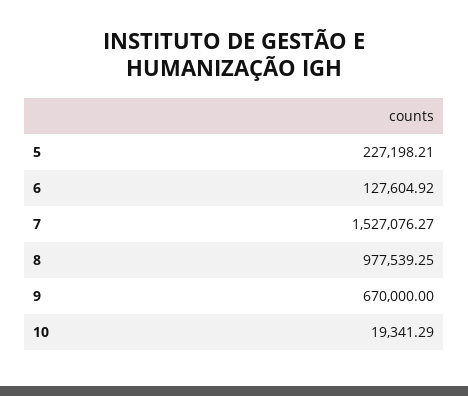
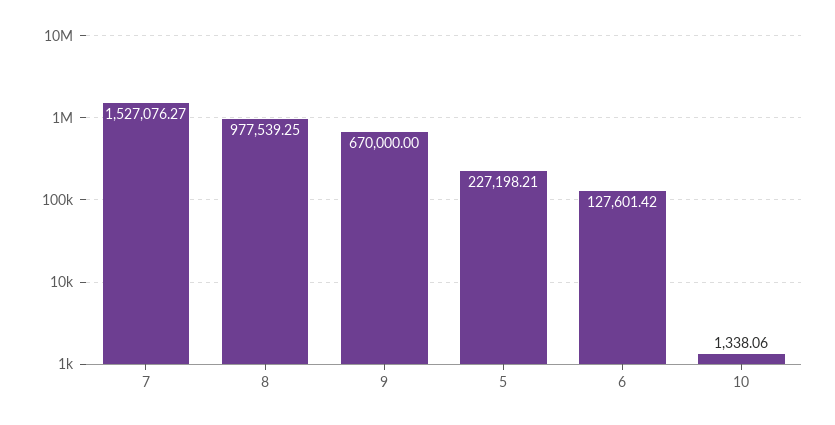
6: 127604.92 -> 127601.42
10: 19341.29 -> 1338.06

